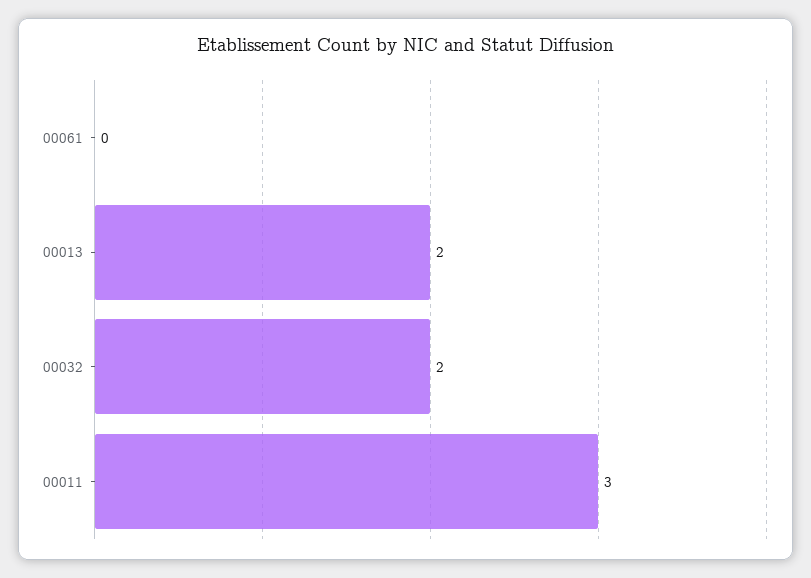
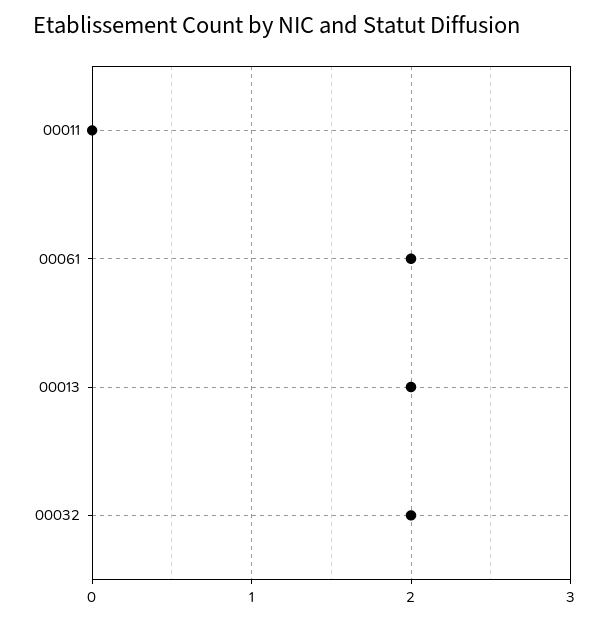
00061: 0 -> 2
00011: 3 -> 0

